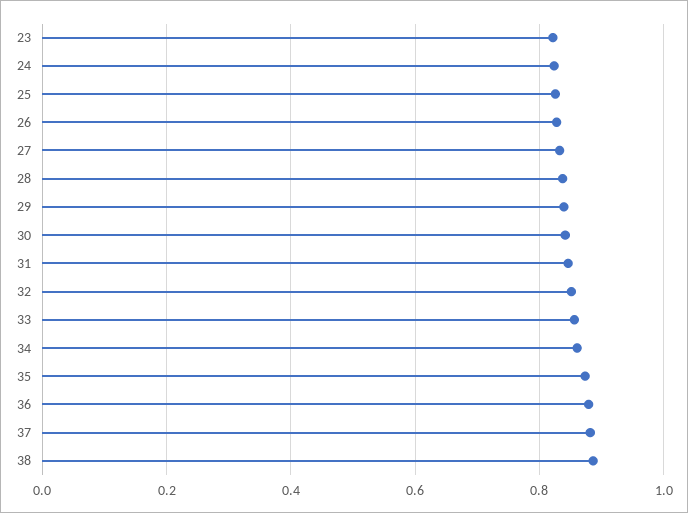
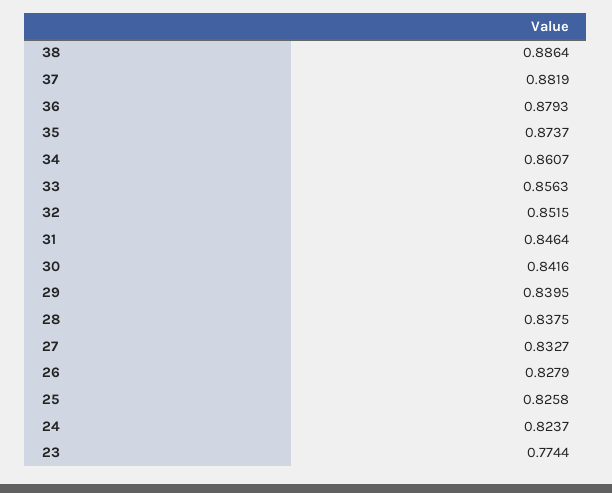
23: 0.82 -> 0.7744

